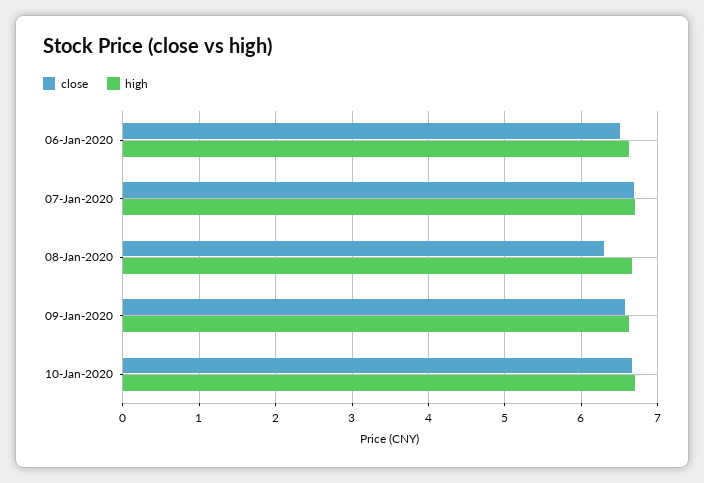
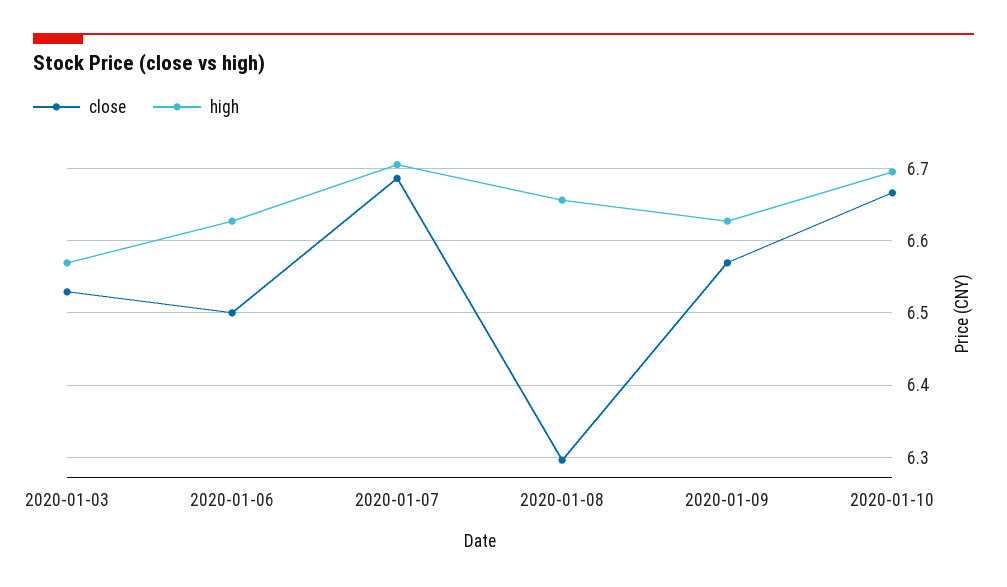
close, 2020-01-03: none -> 6.53
high, 2020-01-03: none -> 6.57

